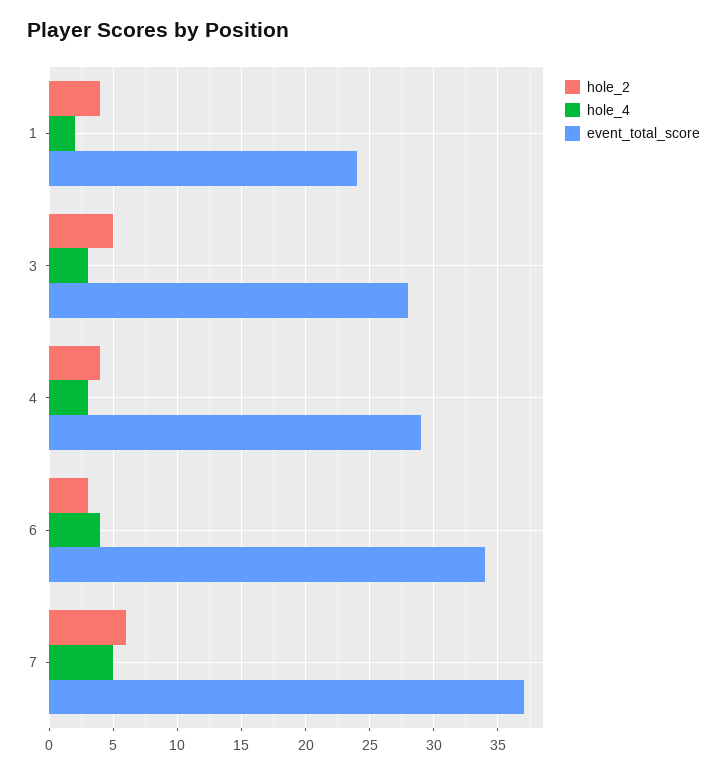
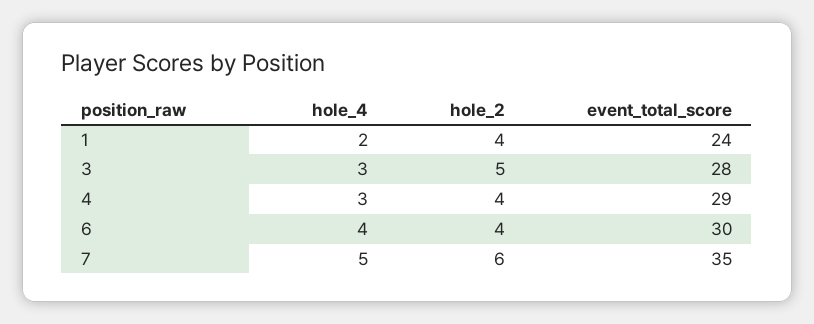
hole_2, 6: 3 -> 4
event_total_score, 6: 34 -> 30
event_total_score, 7: 37 -> 35

